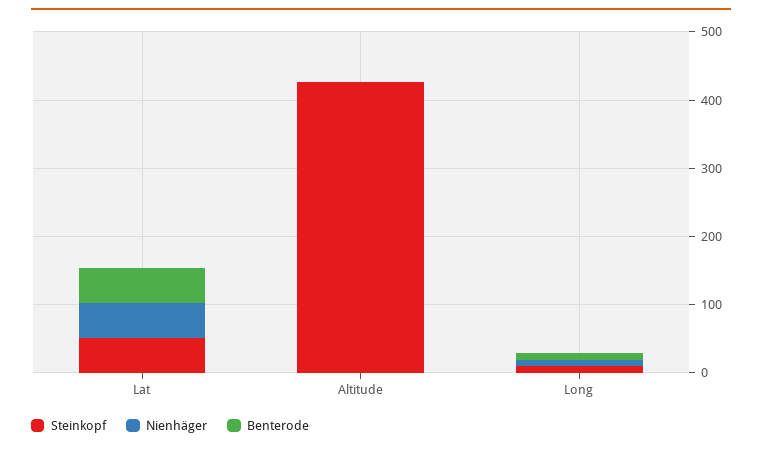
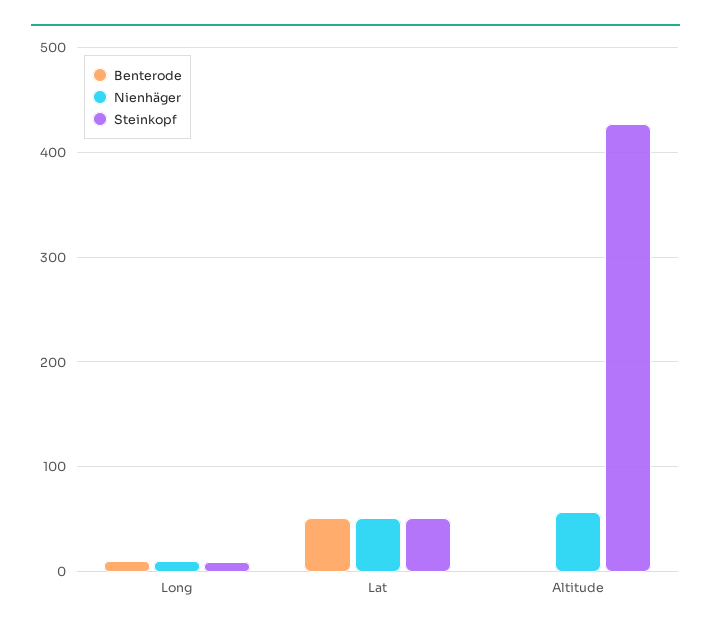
Nienhäger, Altitude: 0 -> 60

